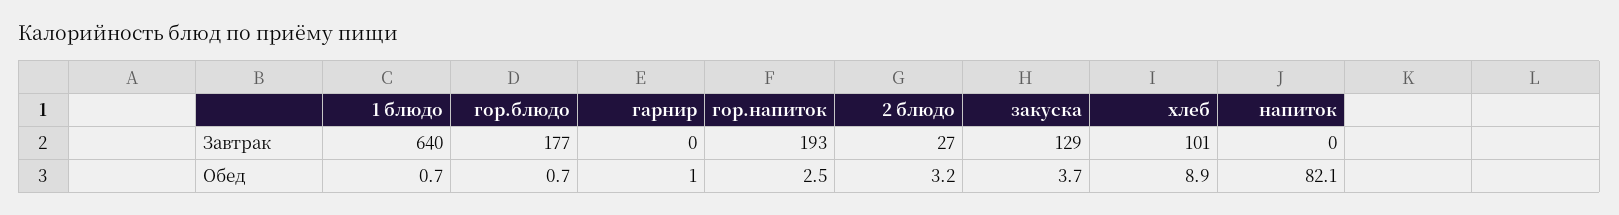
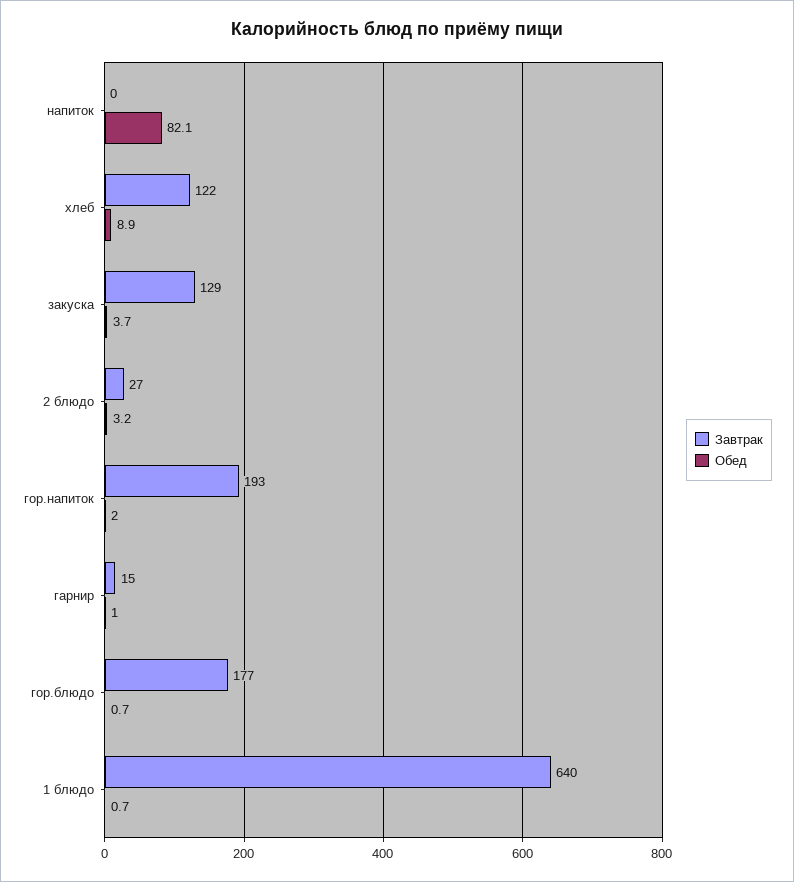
Завтрак, гарнир: 0 -> 15
Завтрак, хлеб: 101 -> 122
Обед, гор.напиток: 2.5 -> 2

